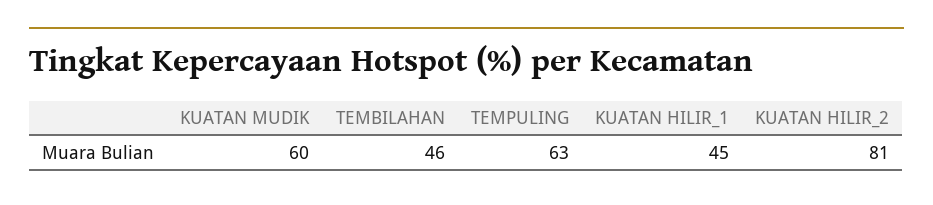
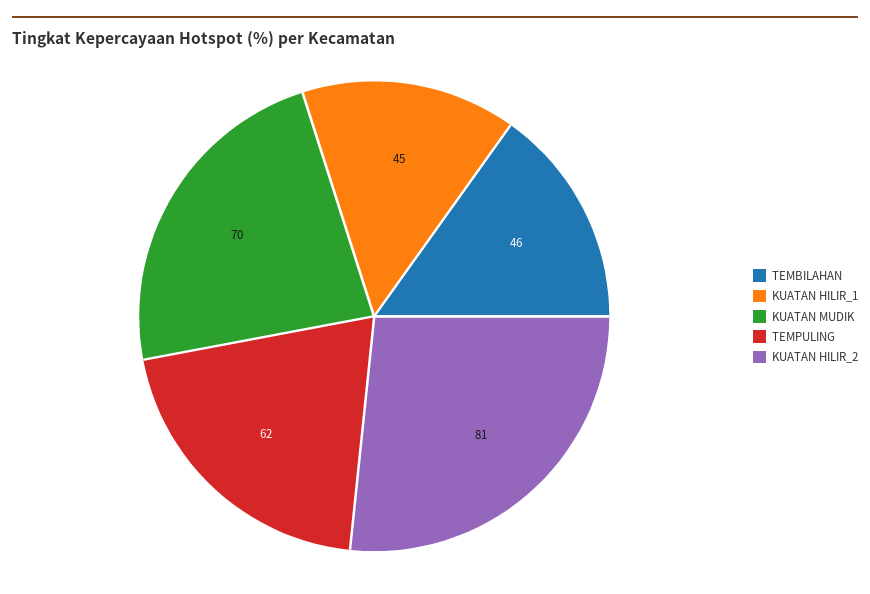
KUATAN MUDIK: 60 -> 70
TEMPULING: 63 -> 62

